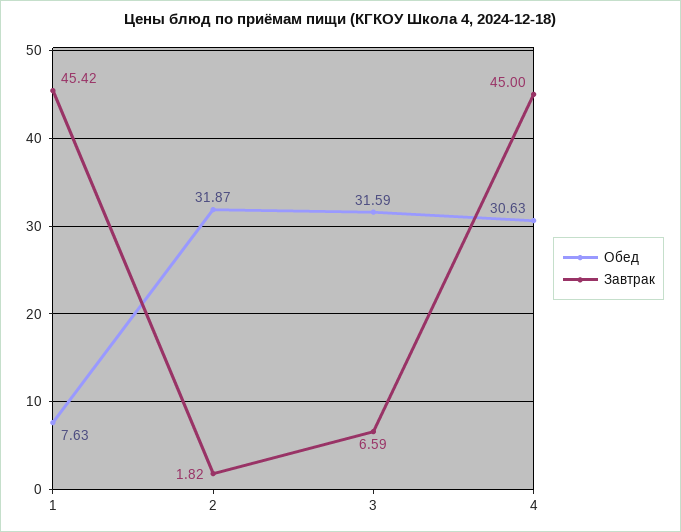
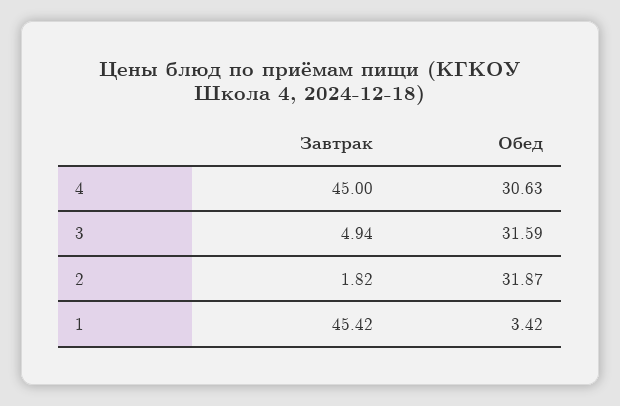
Обед, 1: 7.63 -> 3.42
Завтрак, 3: 6.59 -> 4.94

